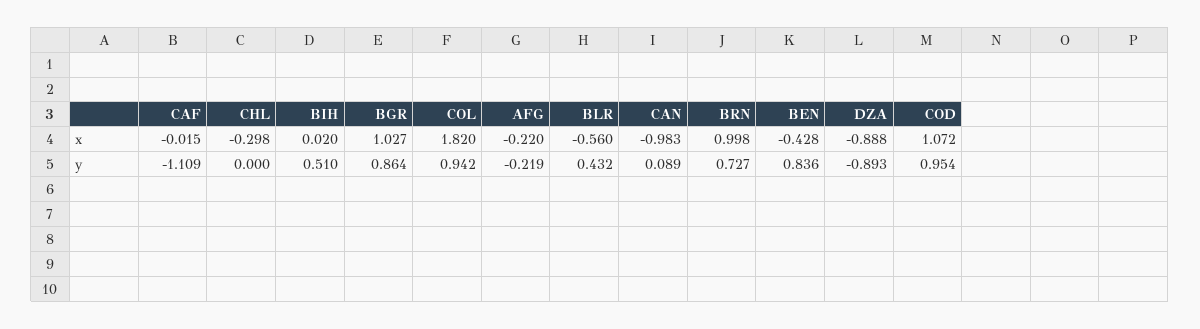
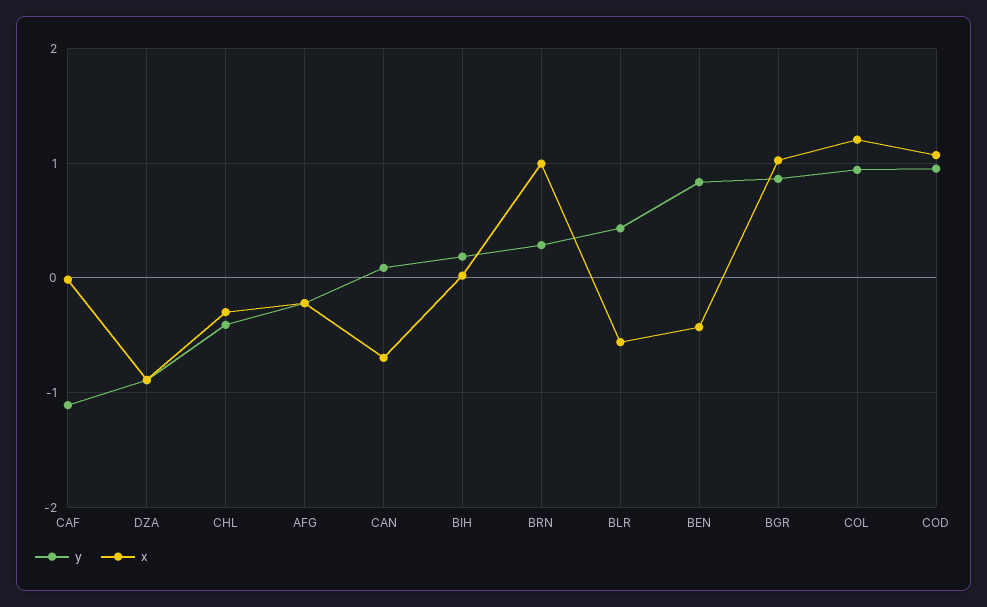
x, COL: 1.82 -> 1.2
x, CAN: -0.983 -> -0.7
y, CHL: 0 -> -0.4
y, BIH: 0.51 -> 0.2
y, BRN: 0.727 -> 0.3

